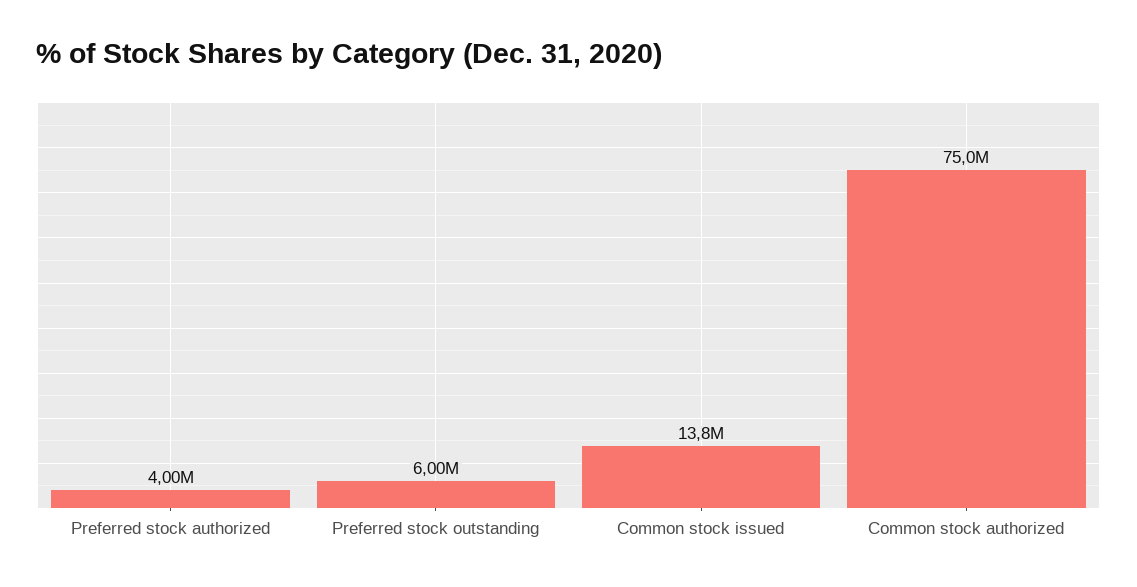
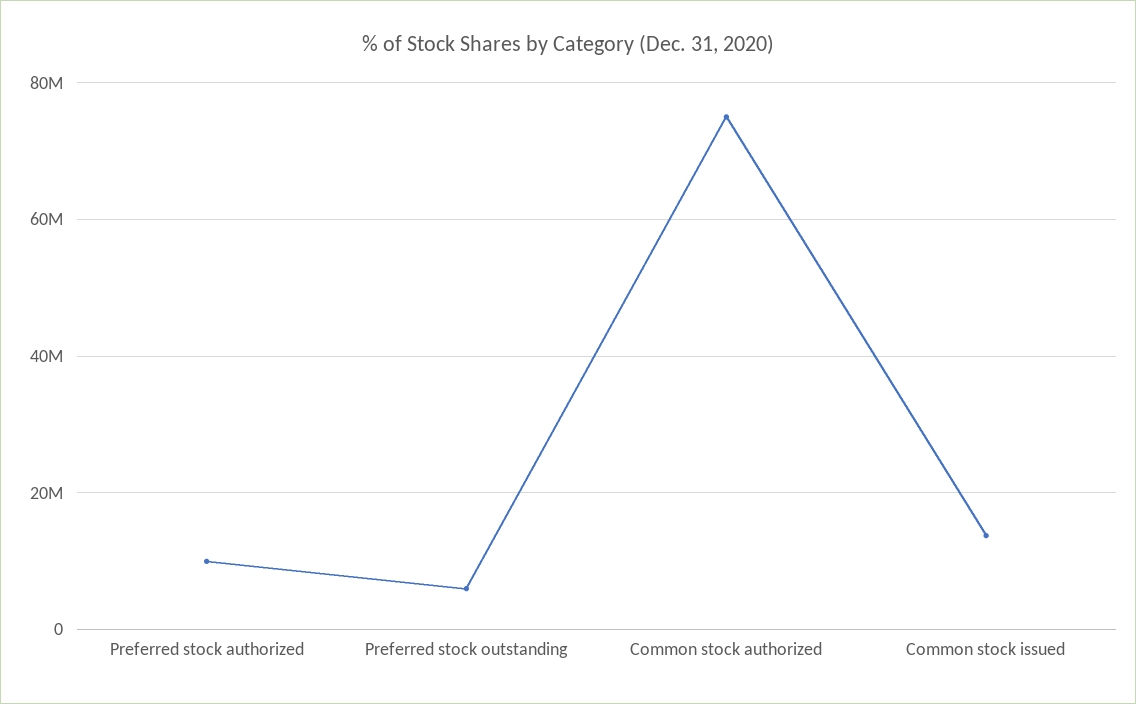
Preferred stock authorized: 4000000 -> 10000000

